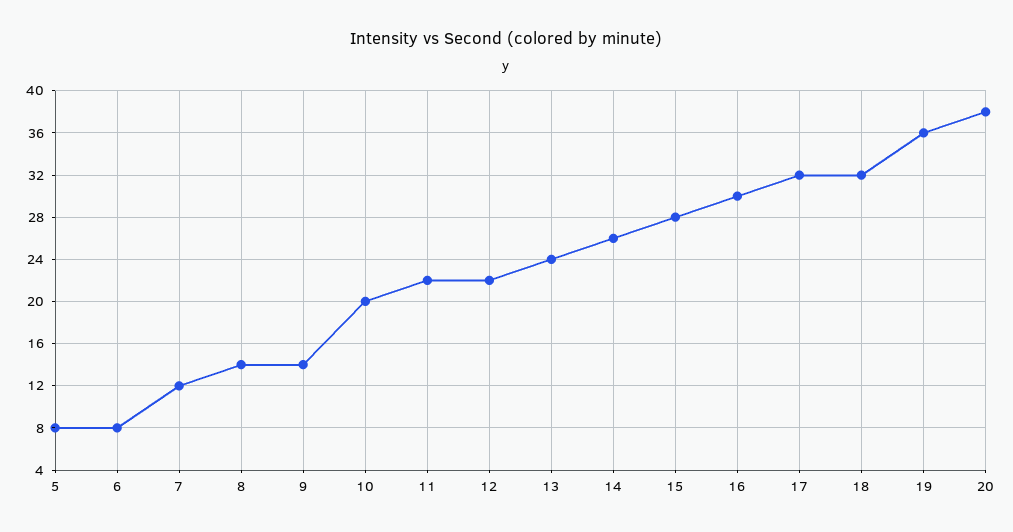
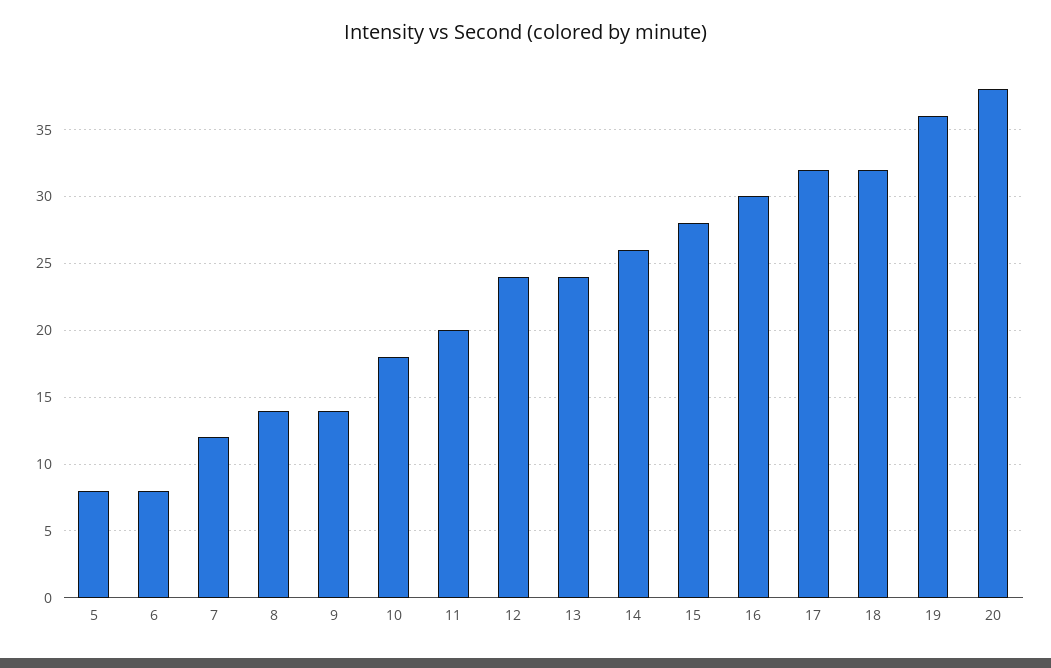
10: 20 -> 18
11: 22 -> 20
12: 22 -> 24

